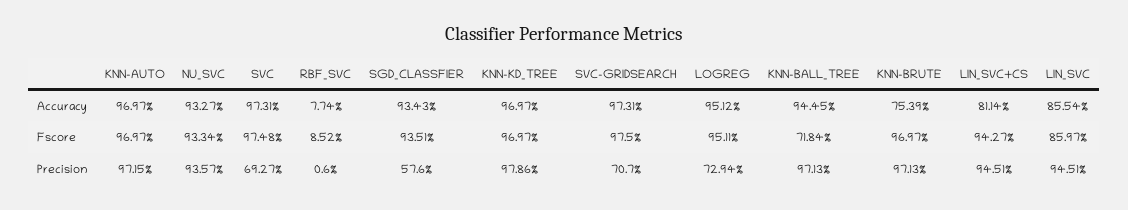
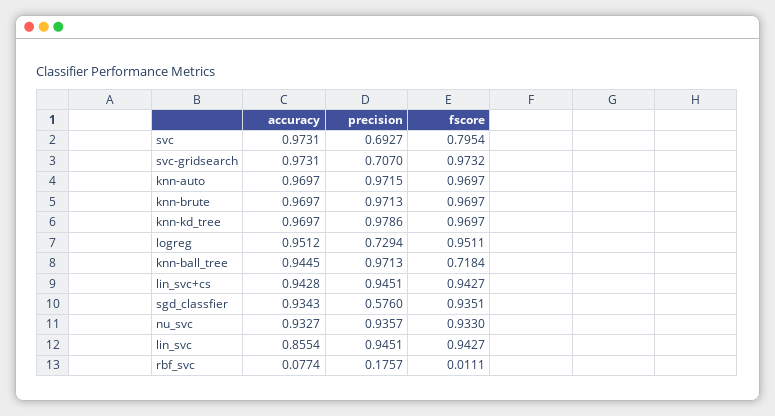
KNN-BRUTE, Accuracy: 0.7539 -> 0.9697
LIN_SVC+CS, Accuracy: 0.8114 -> 0.9428
NU_SVC, Fscore: 0.9334 -> 0.933
SVC, Fscore: 0.9748 -> 0.7954
RBF_SVC, Fscore: 0.0852 -> 0.0111
SVC-GRIDSEARCH, Fscore: 0.975 -> 0.9732
LIN_SVC, Fscore: 0.8597 -> 0.9427
RBF_SVC, Precision: 0.006 -> 0.1757

